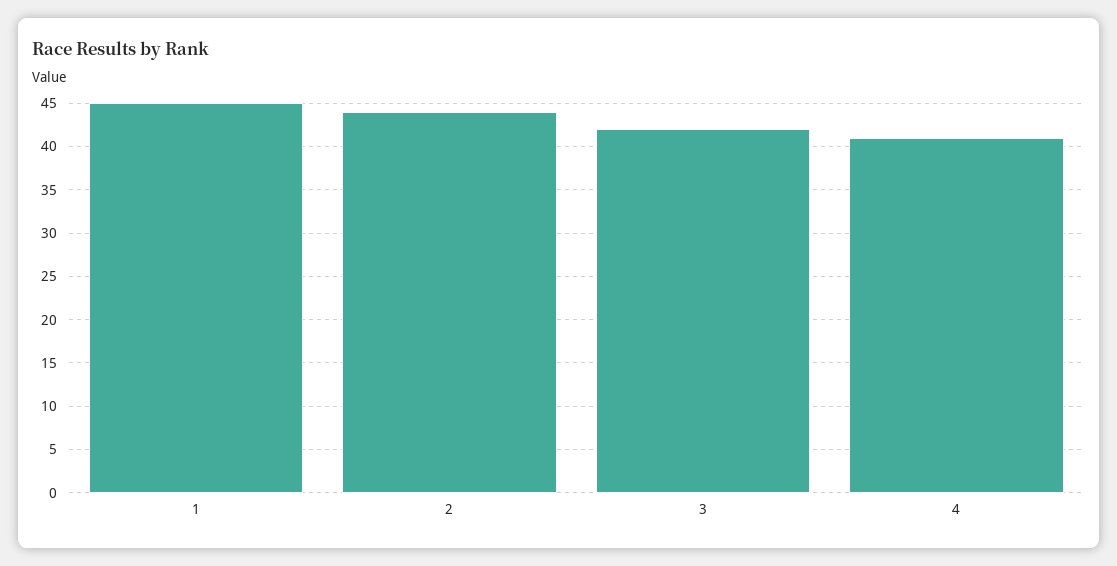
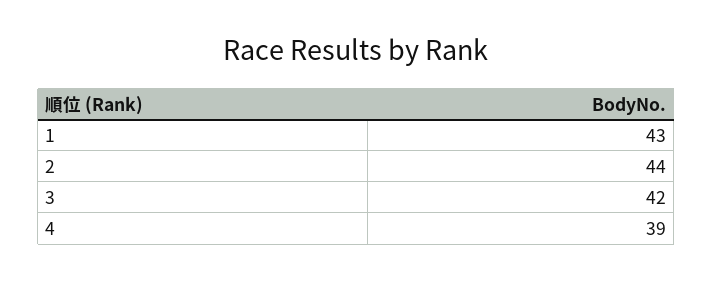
1: 45 -> 43
4: 41 -> 39

